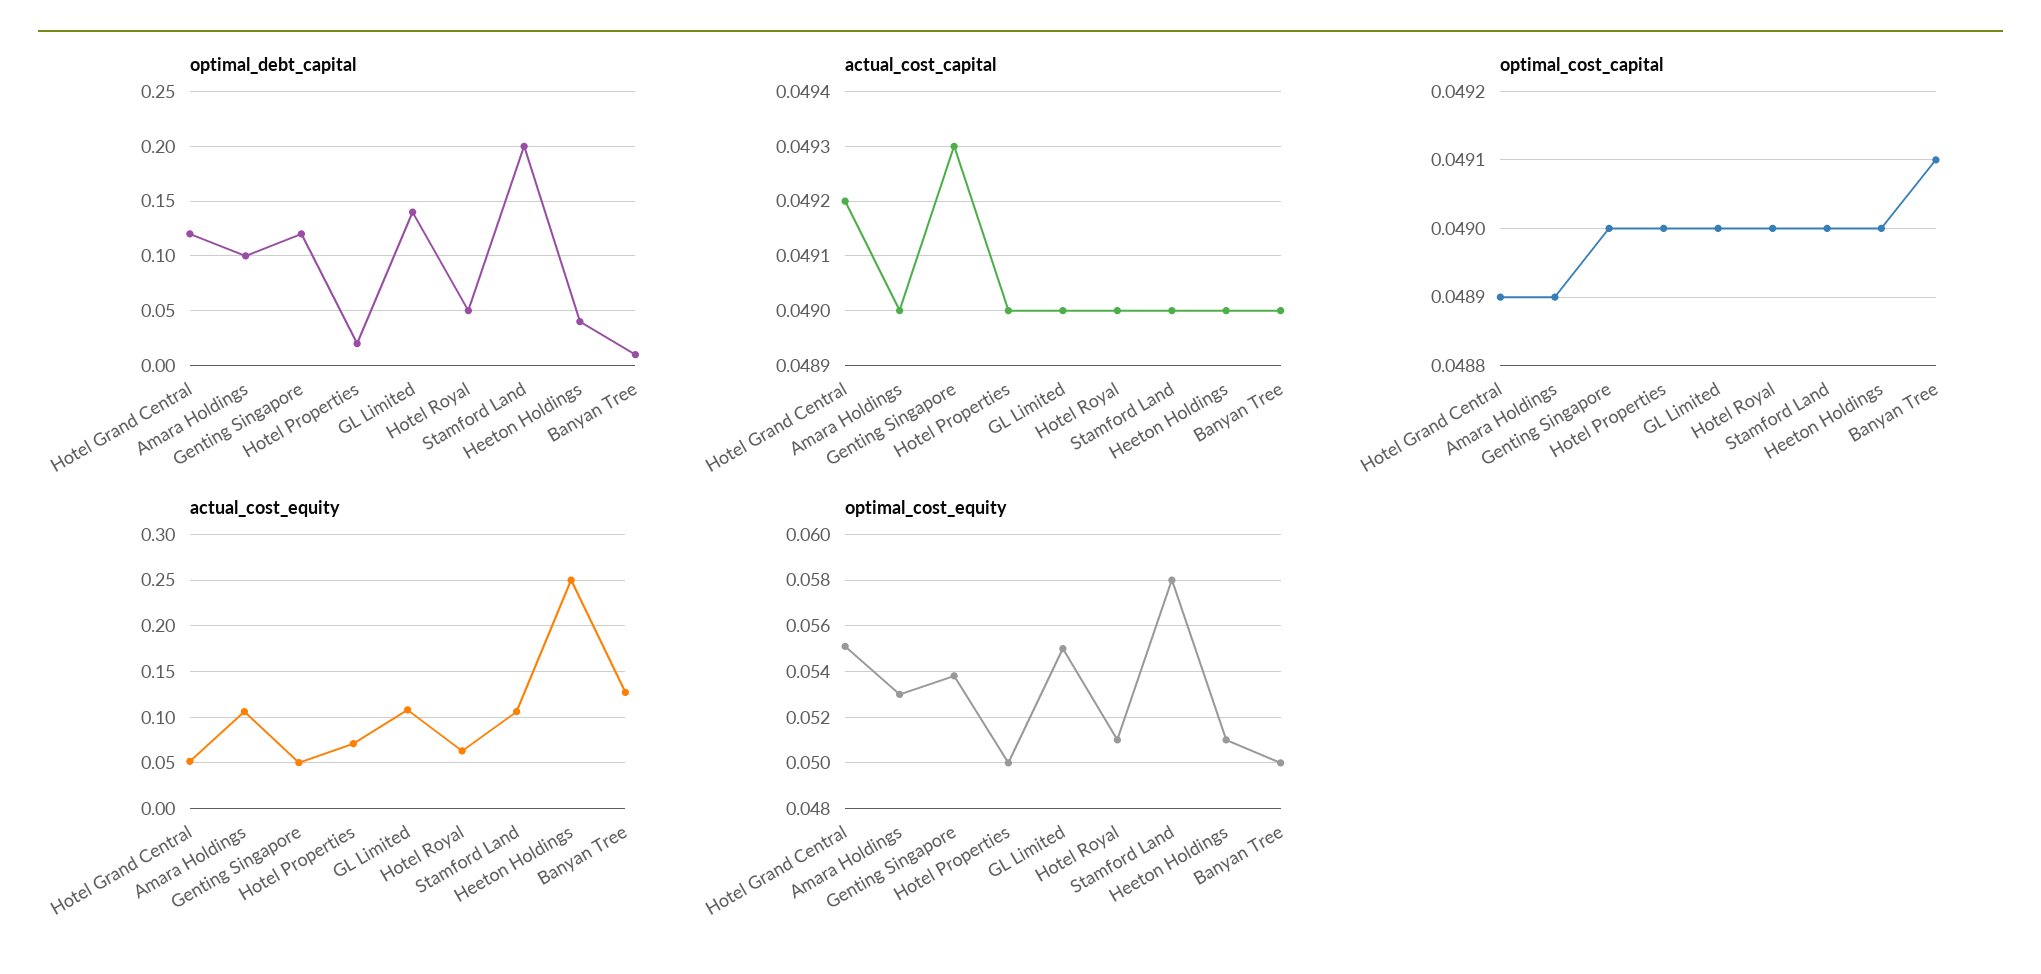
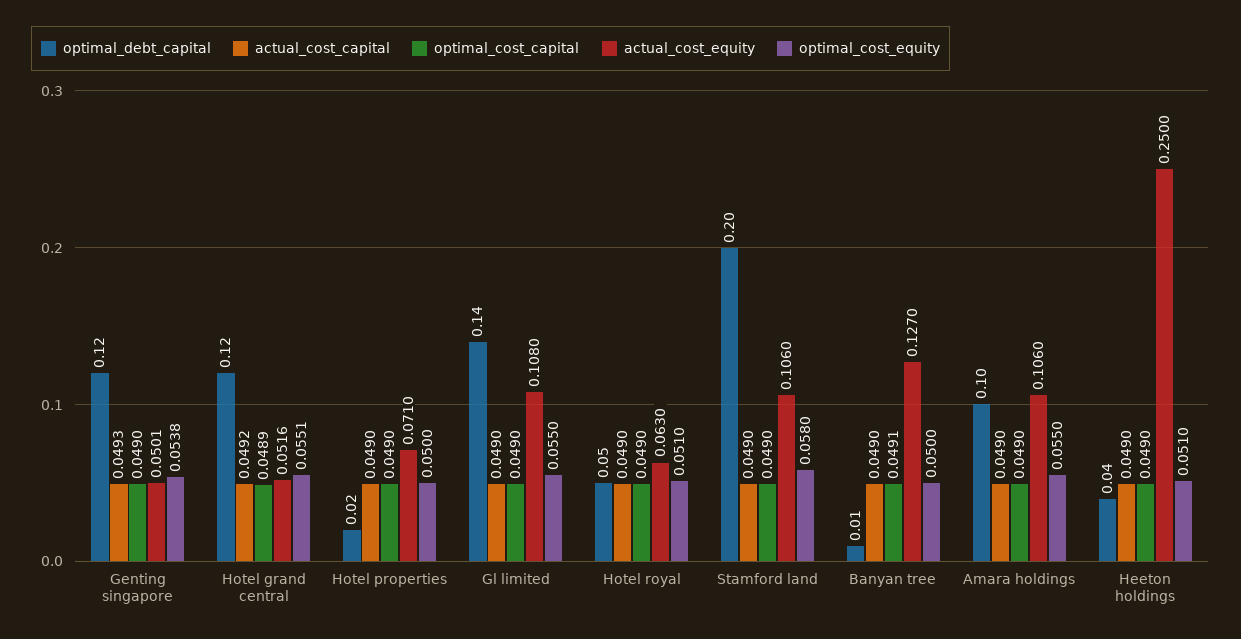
optimal_cost_capital, Amara Holdings: 0.0489 -> 0.049
optimal_cost_equity, Amara Holdings: 0.053 -> 0.055

